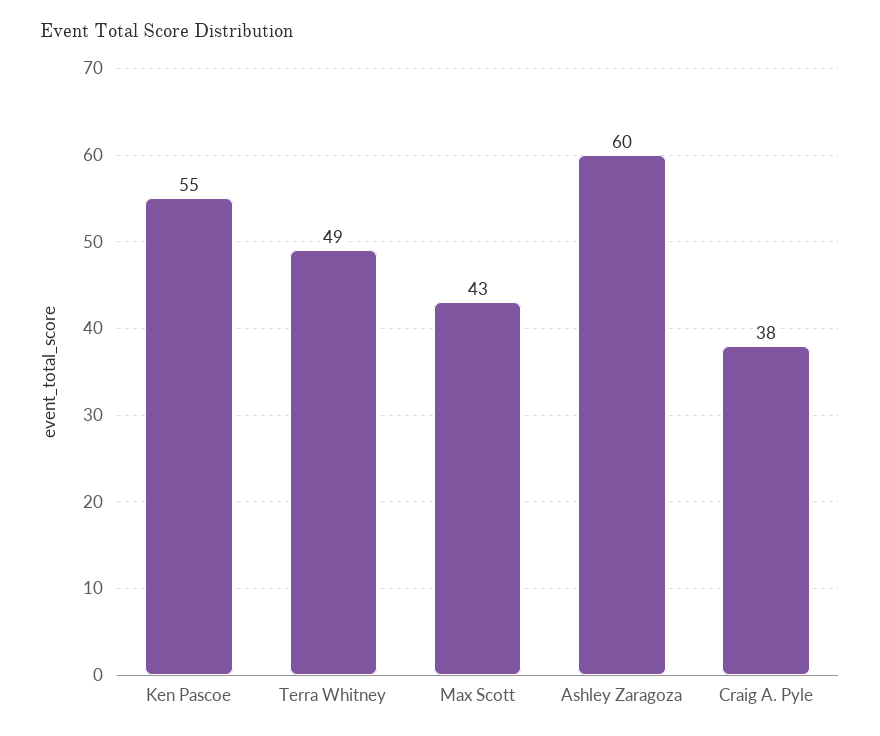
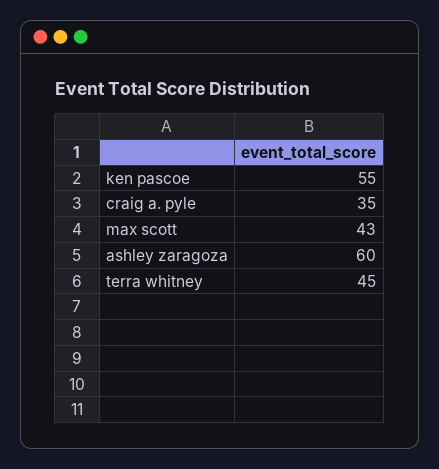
Terra Whitney: 49 -> 45
Craig A. Pyle: 38 -> 35

